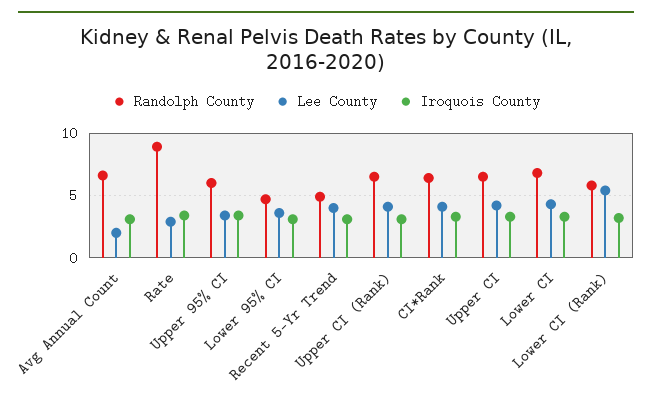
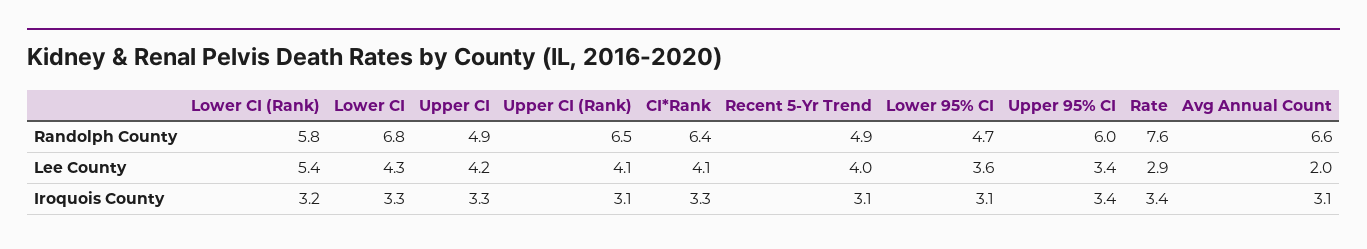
Randolph County, Rate: 9 -> 7.6
Randolph County, Upper CI: 6.5 -> 4.9

